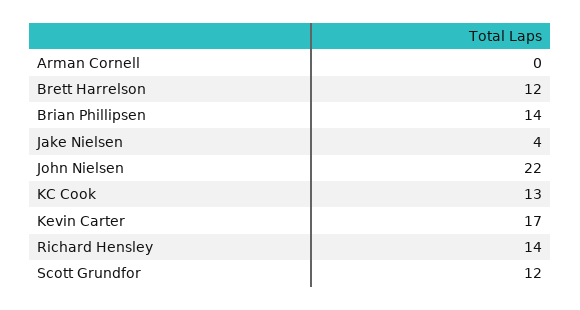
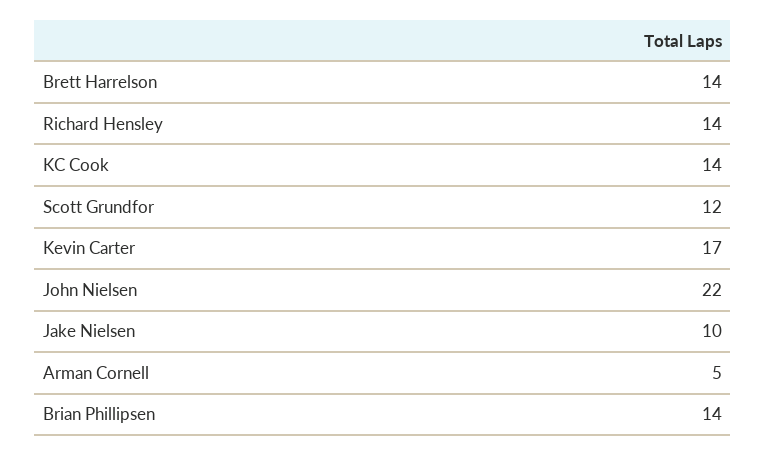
Arman Cornell: 0 -> 5
Brett Harrelson: 12 -> 14
Jake Nielsen: 4 -> 10
KC Cook: 13 -> 14

